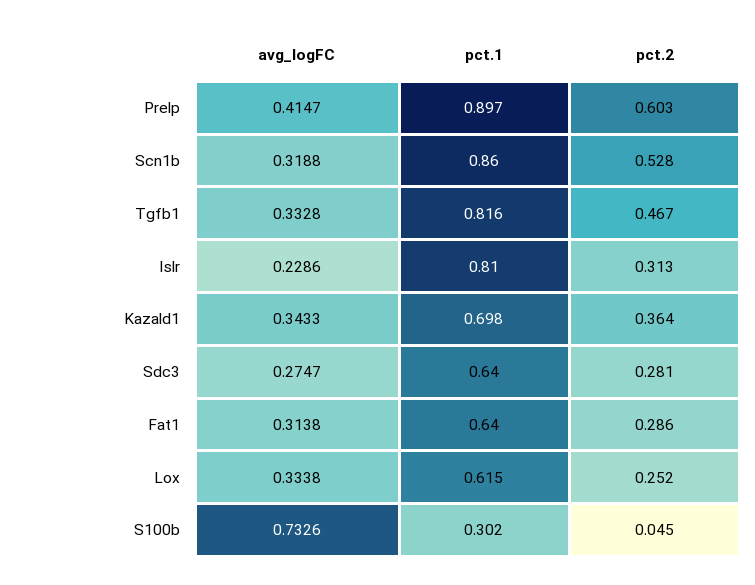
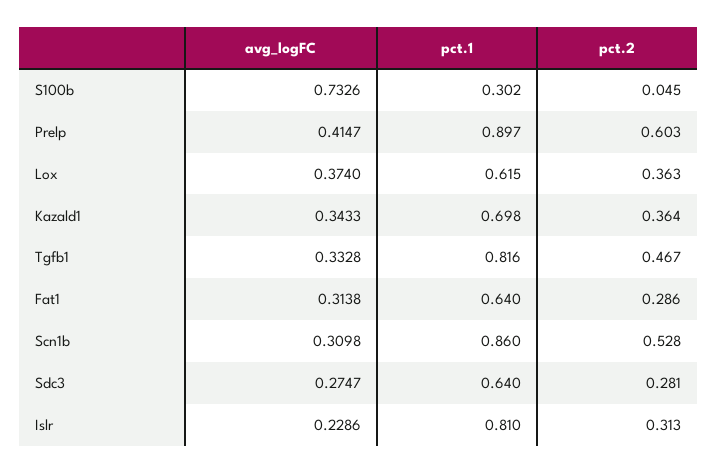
avg_logFC, Scn1b: 0.3188 -> 0.3098
avg_logFC, Lox: 0.3338 -> 0.374
pct.2, Lox: 0.252 -> 0.363

